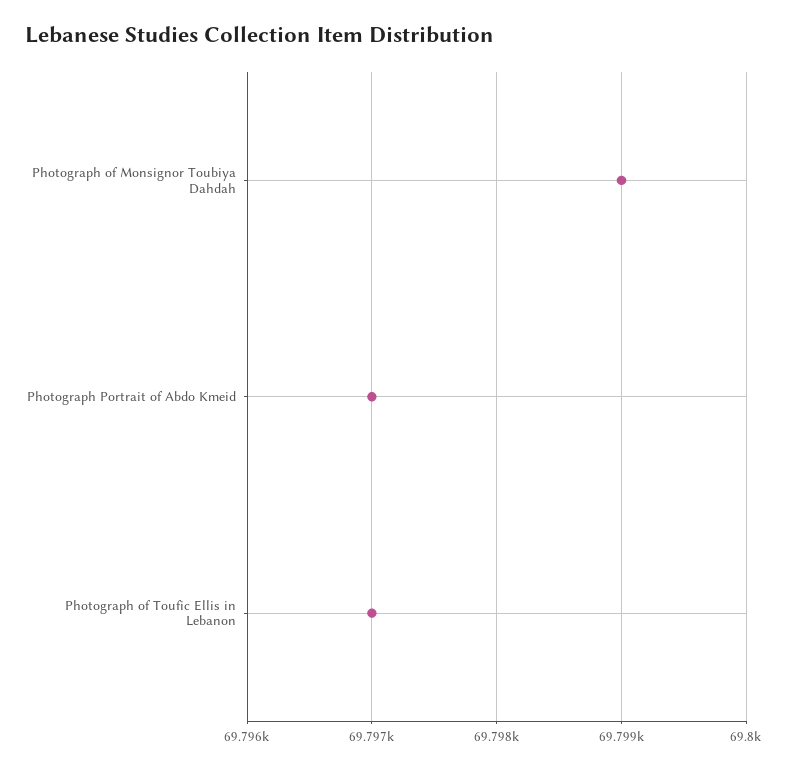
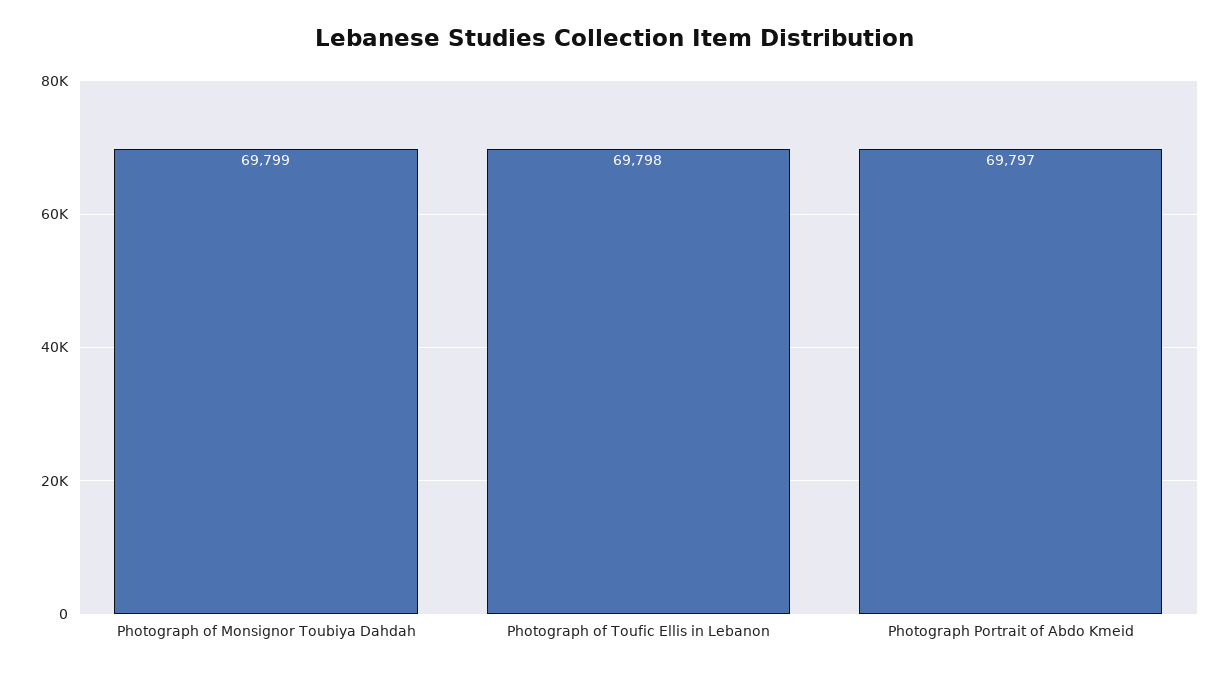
Photograph of Toufic Ellis in Lebanon: 69797 -> 69798

